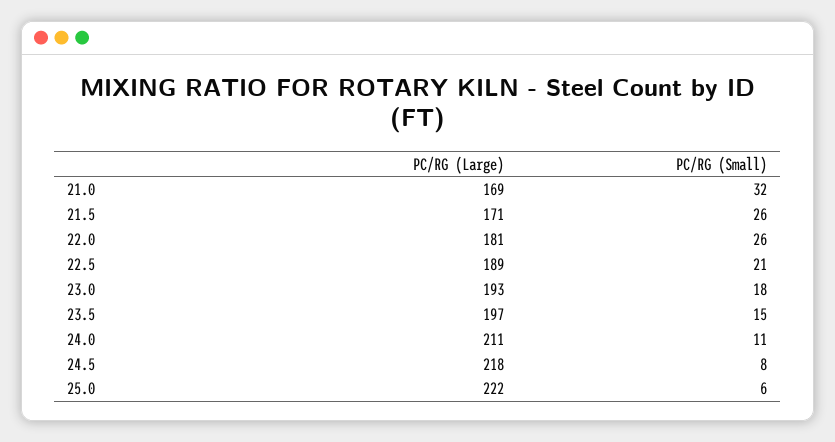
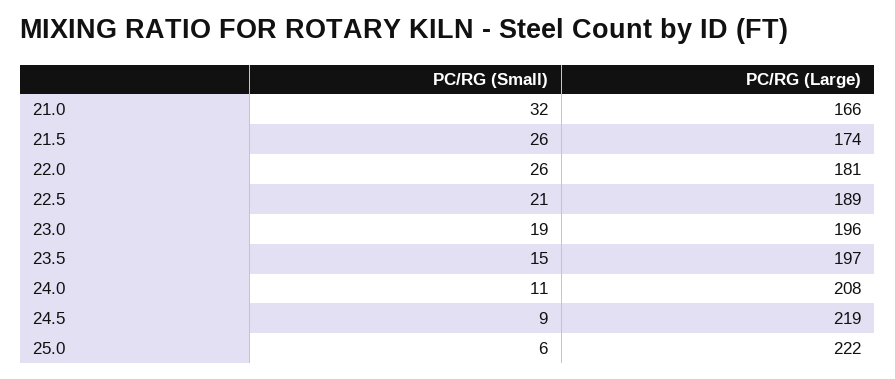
PC/RG (Large), 21.0: 169 -> 166
PC/RG (Large), 21.5: 171 -> 174
PC/RG (Large), 23.0: 193 -> 196
PC/RG (Small), 23.0: 18 -> 19
PC/RG (Large), 24.0: 211 -> 208
PC/RG (Large), 24.5: 218 -> 219
PC/RG (Small), 24.5: 8 -> 9

